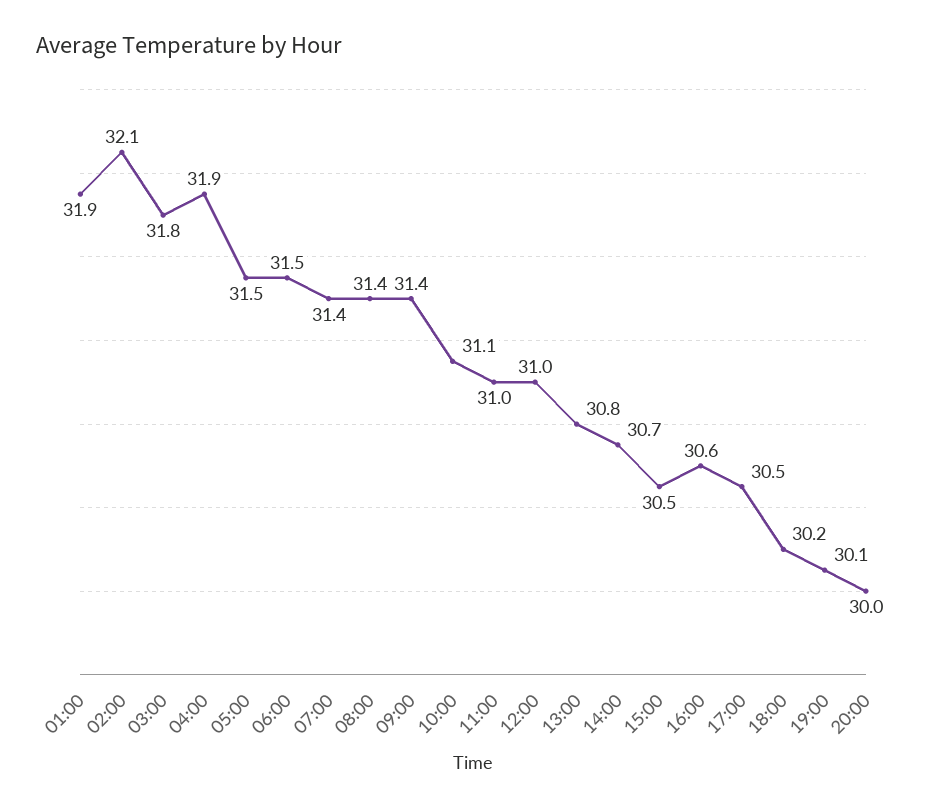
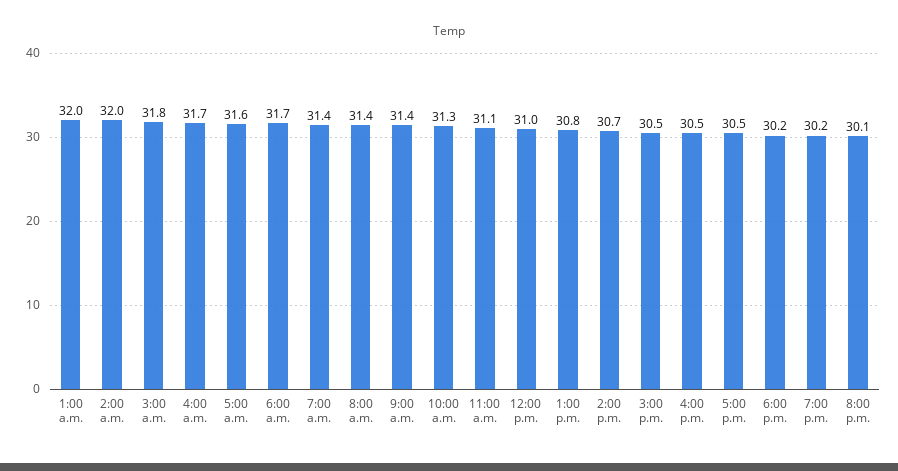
01:00: 31.9 -> 32
02:00: 32.1 -> 32
04:00: 31.9 -> 31.7
05:00: 31.5 -> 31.6
06:00: 31.5 -> 31.7
10:00: 31.1 -> 31.3
11:00: 31 -> 31.1
16:00: 30.6 -> 30.5
19:00: 30.1 -> 30.2
20:00: 30 -> 30.1

